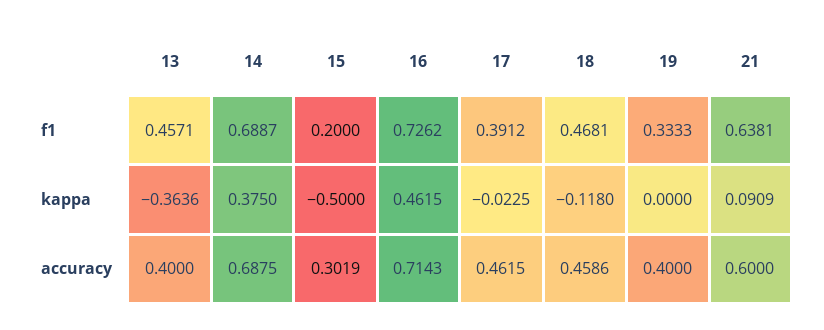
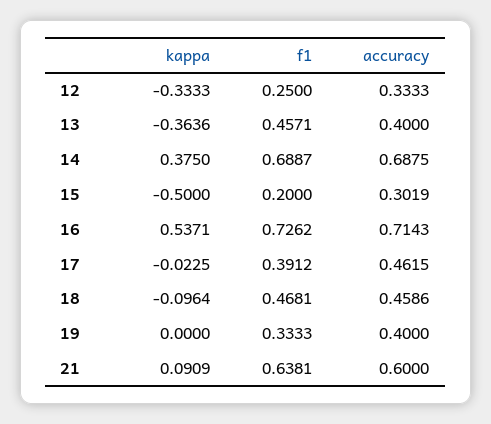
16, kappa: 0.4615 -> 0.5371
18, kappa: -0.118 -> -0.0964
12, kappa: none -> -0.3333
12, f1: none -> 0.25
12, accuracy: none -> 0.3333

